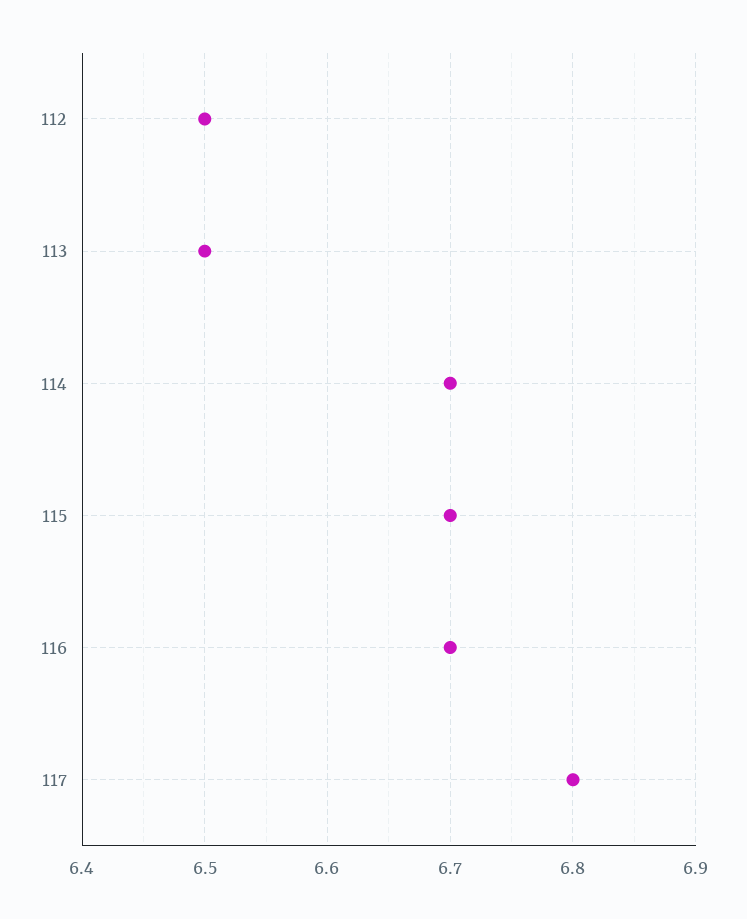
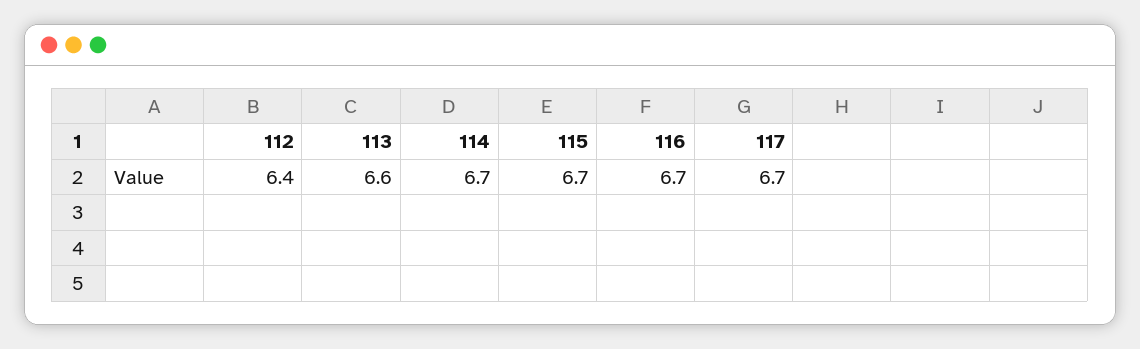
112: 6.5 -> 6.4
113: 6.5 -> 6.6
117: 6.8 -> 6.7

